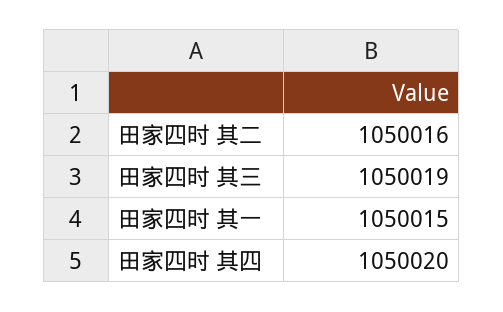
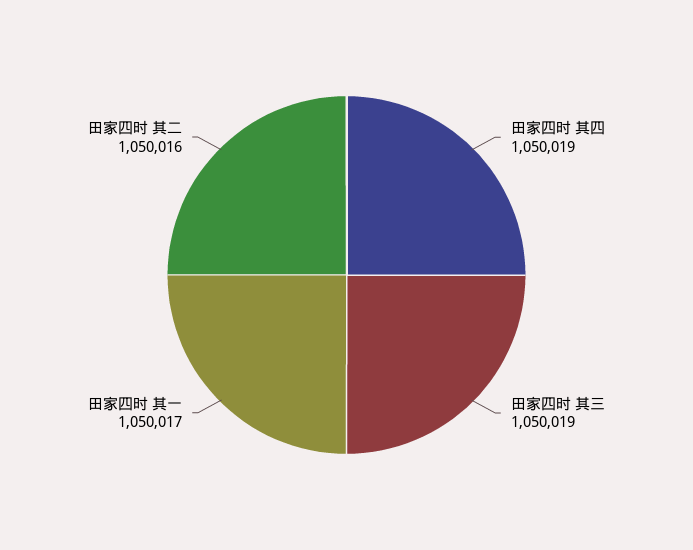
田家四时 其一: 1050015 -> 1050017
田家四时 其四: 1050020 -> 1050019

